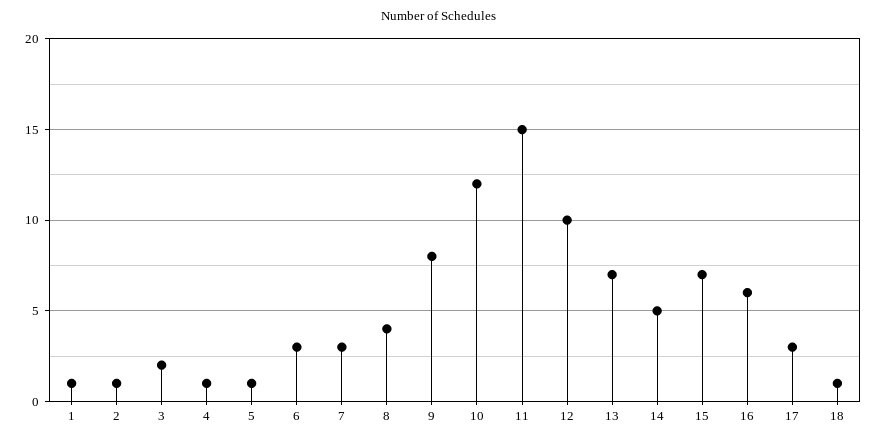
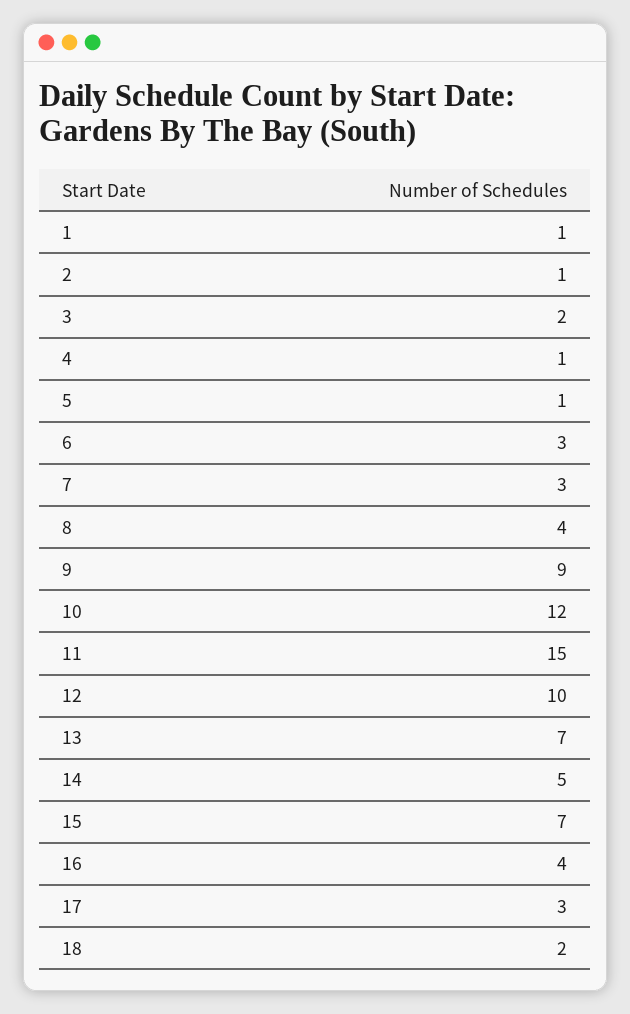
9: 8 -> 9
16: 6 -> 4
18: 1 -> 2

